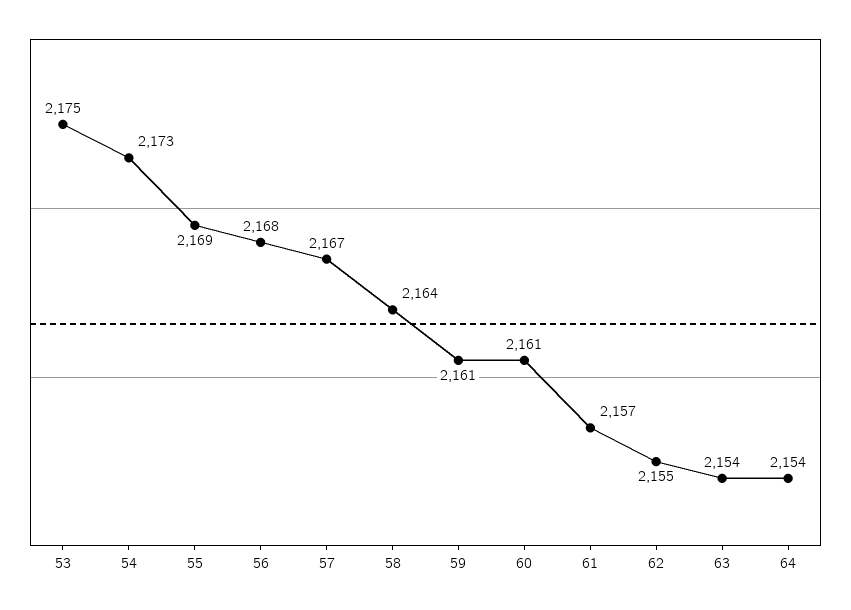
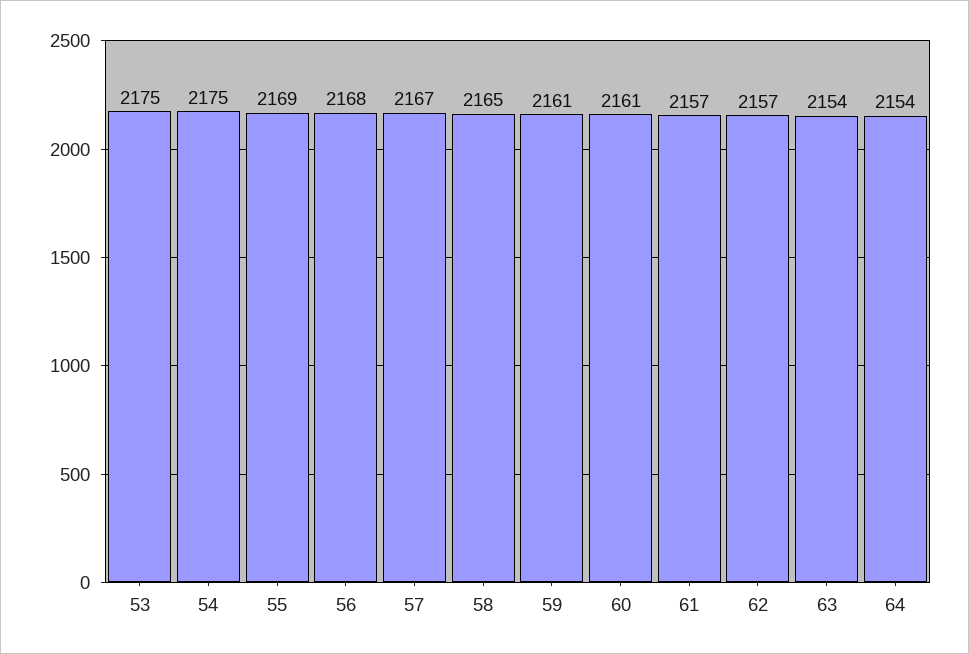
54: 2173 -> 2175
58: 2164 -> 2165
62: 2155 -> 2157

